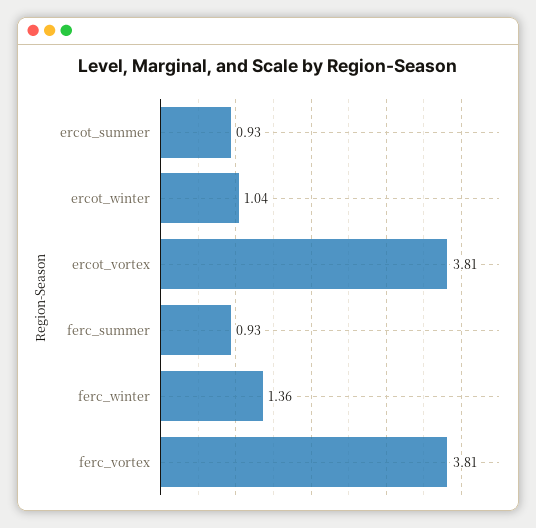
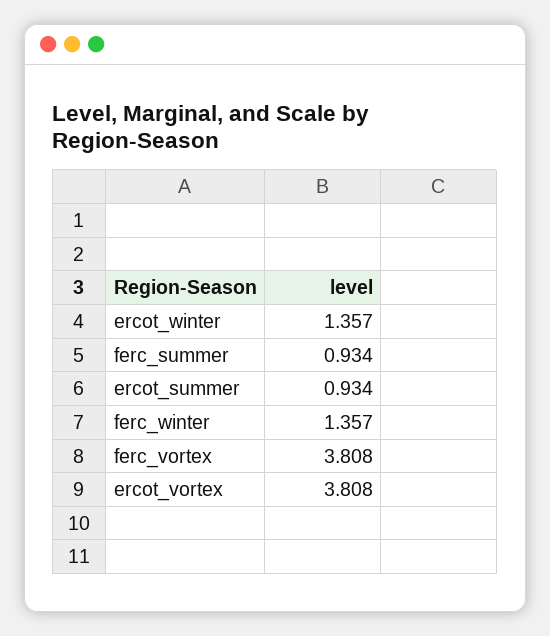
ercot_winter: 1.04 -> 1.357

